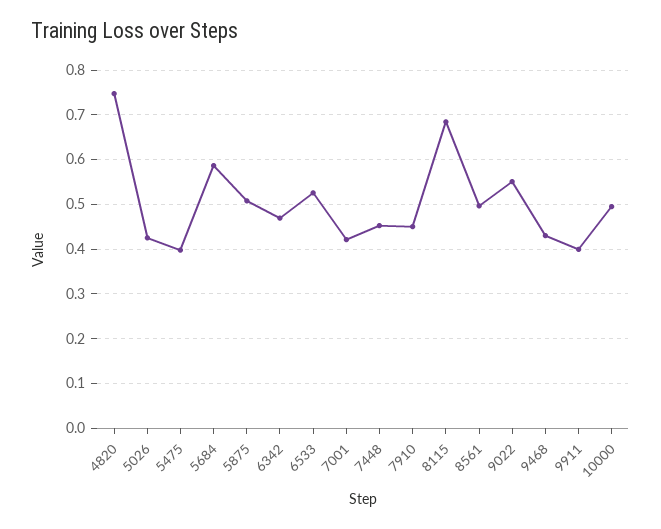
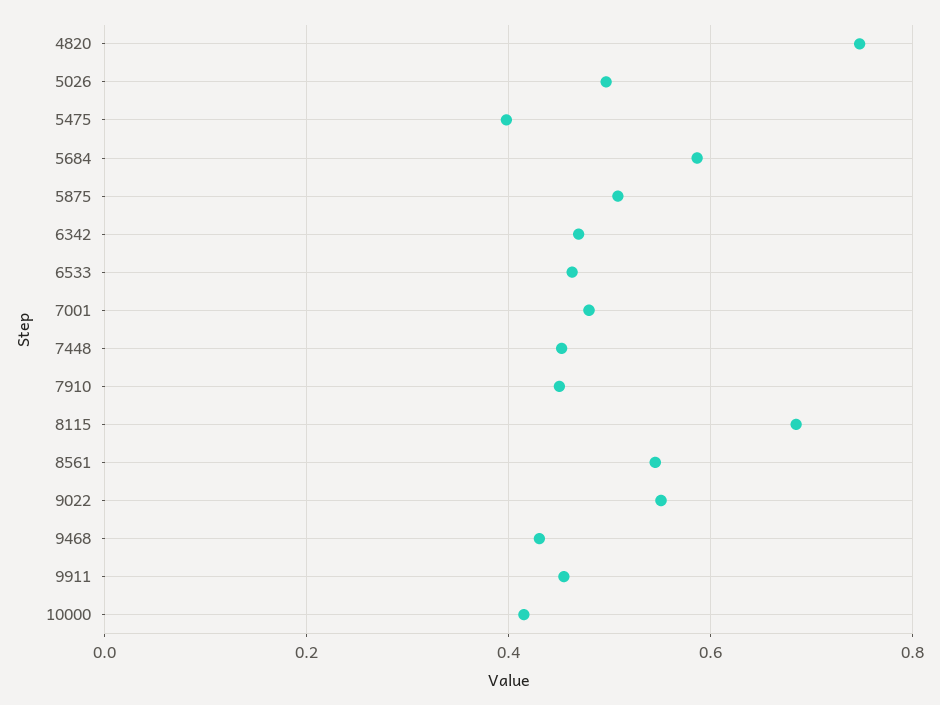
5026: 0.42 -> 0.5
6533: 0.52 -> 0.46
7001: 0.42 -> 0.48
8561: 0.5 -> 0.54
9911: 0.4 -> 0.46
10000: 0.5 -> 0.42

